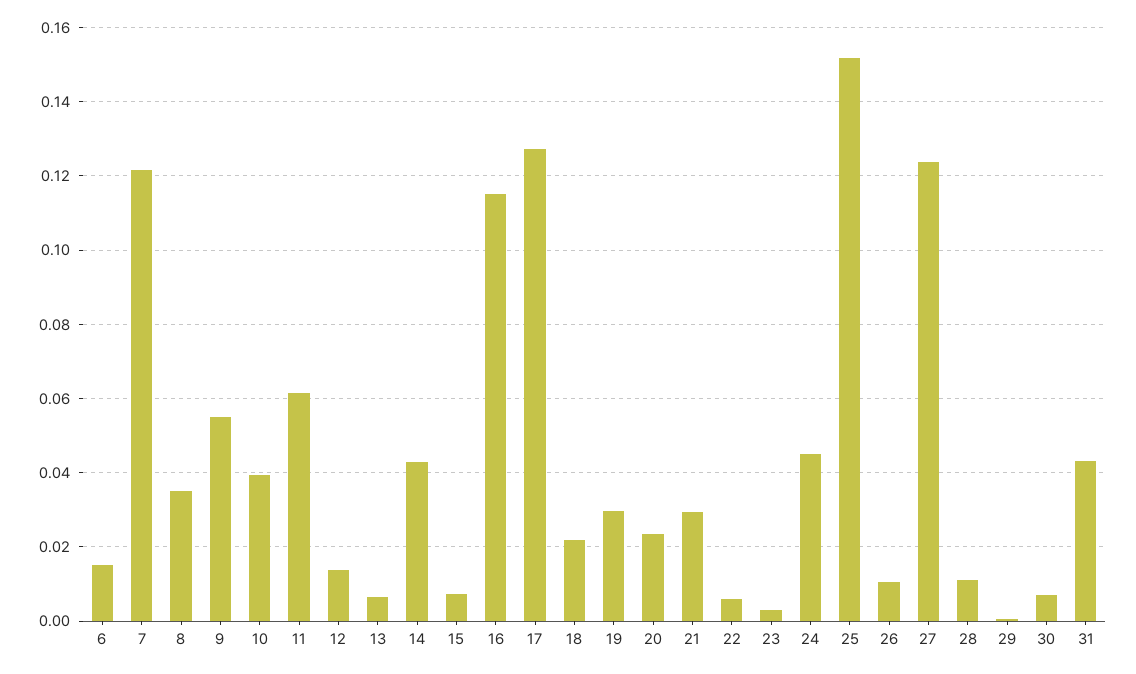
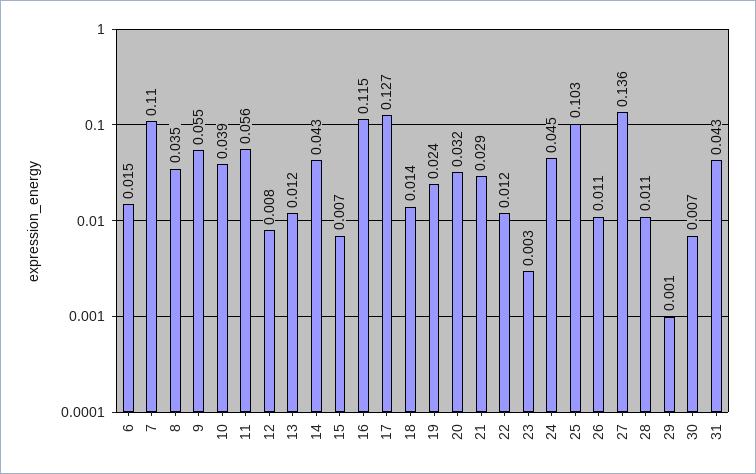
7: 0.122 -> 0.11
11: 0.062 -> 0.056
12: 0.014 -> 0.008
13: 0.006 -> 0.012
18: 0.022 -> 0.014
19: 0.03 -> 0.024
20: 0.024 -> 0.032
22: 0.006 -> 0.012
25: 0.152 -> 0.103
27: 0.124 -> 0.136

